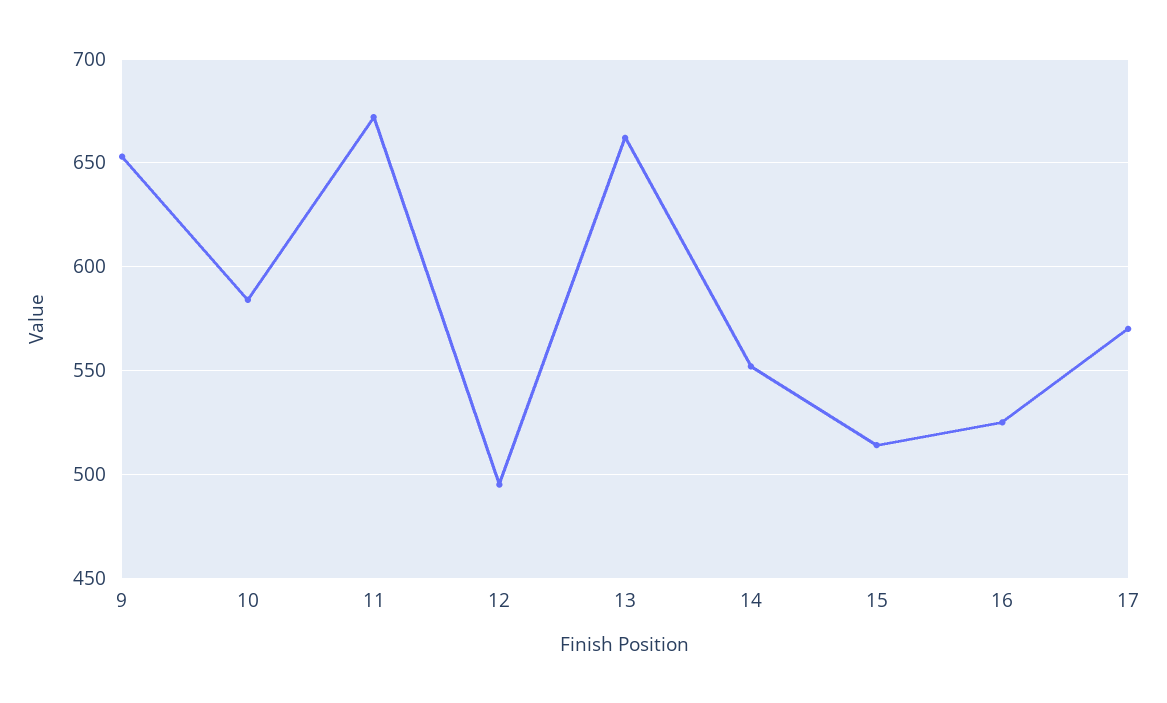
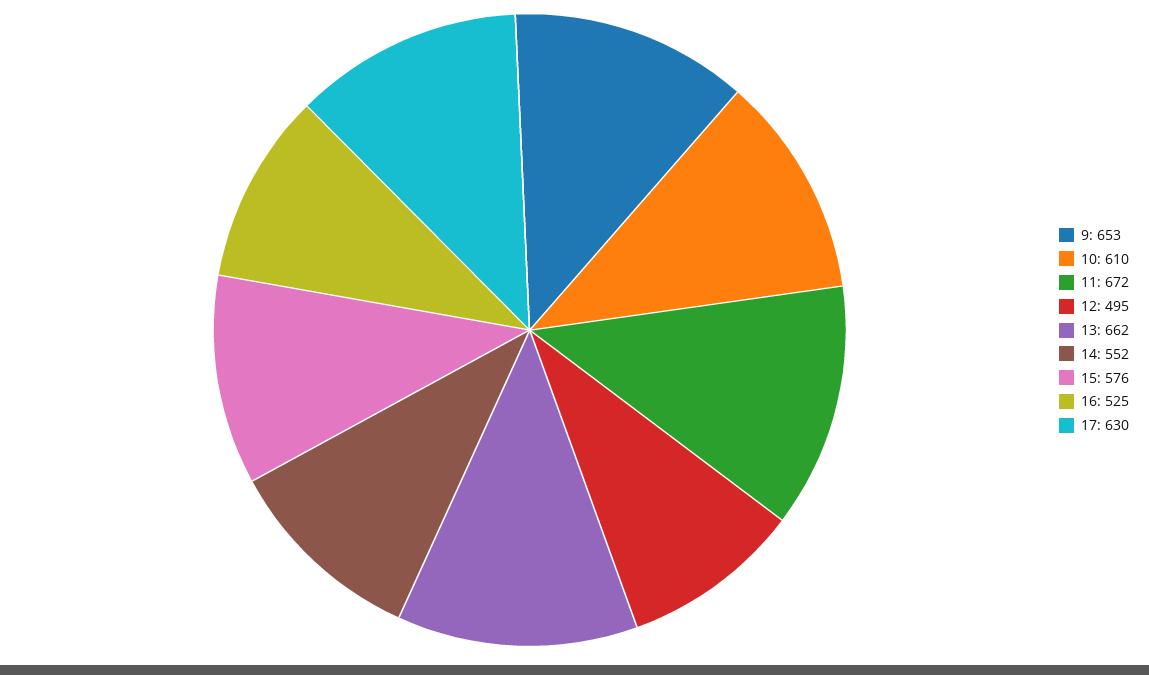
10: 585 -> 610
15: 515 -> 576
17: 570 -> 630

